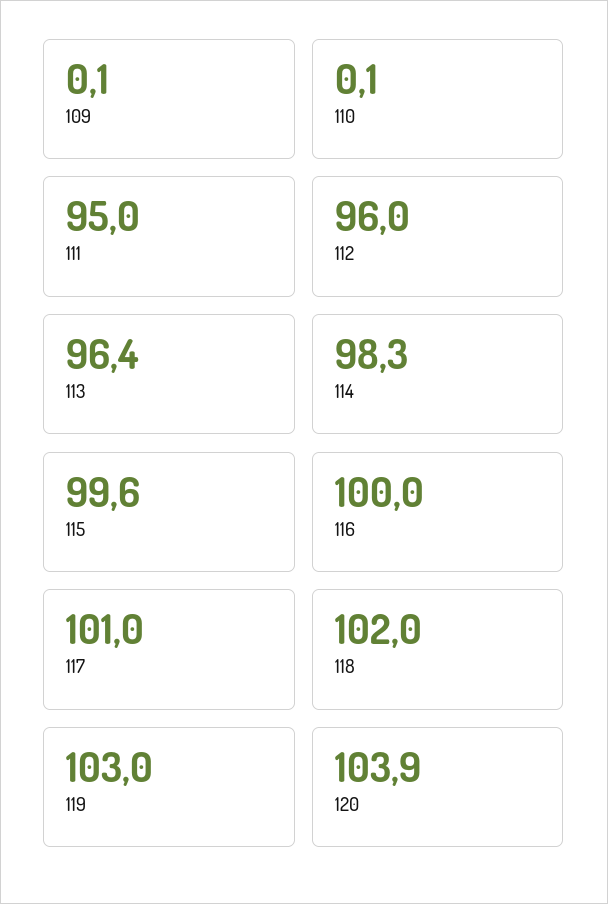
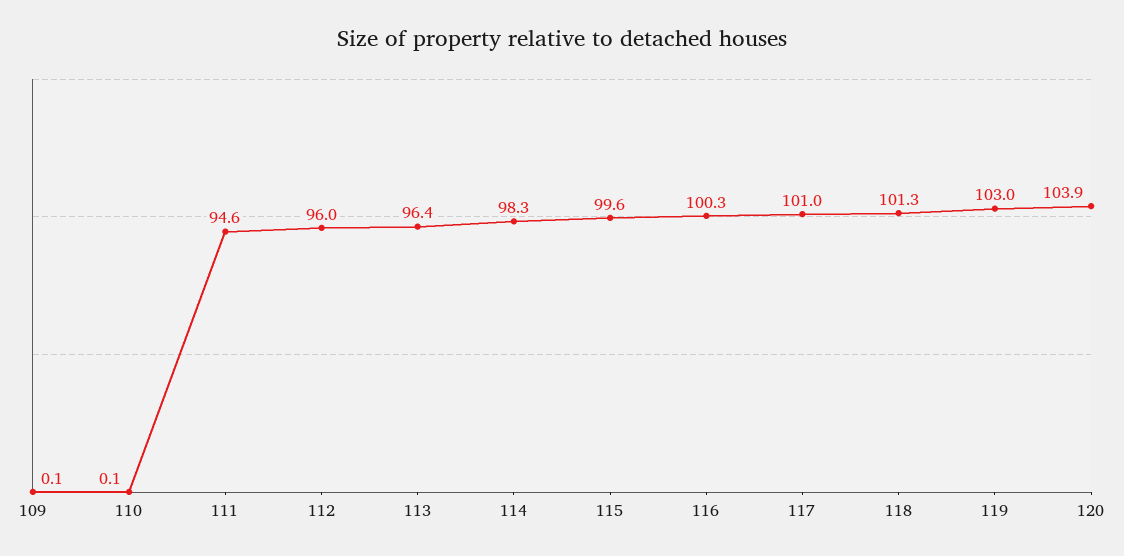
111: 95 -> 94.6
116: 100 -> 100.3
118: 102 -> 101.3

